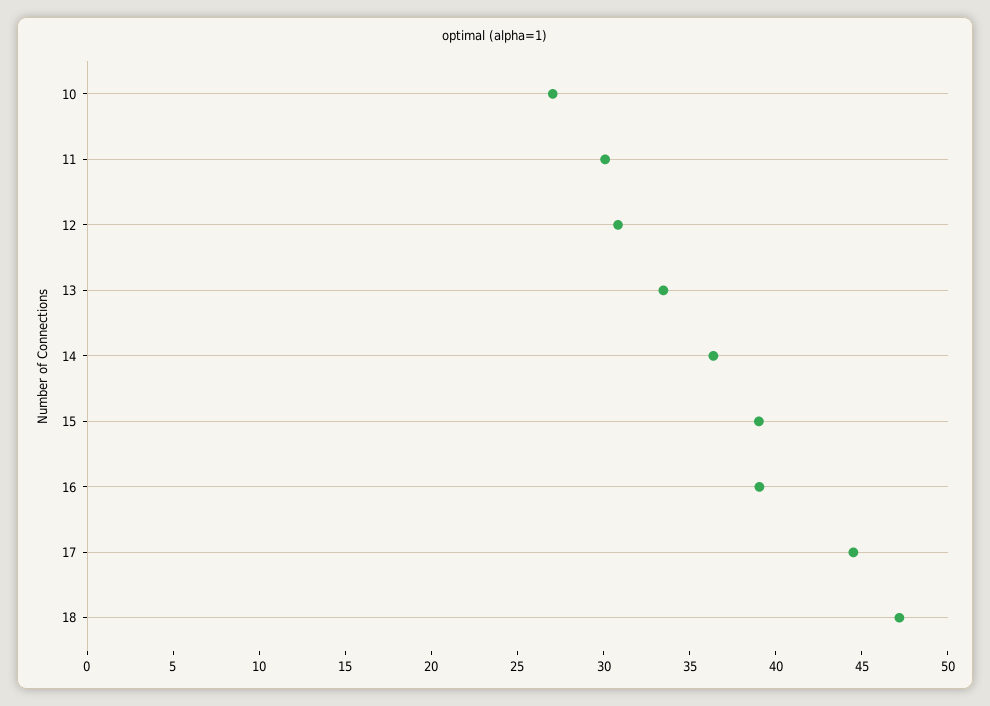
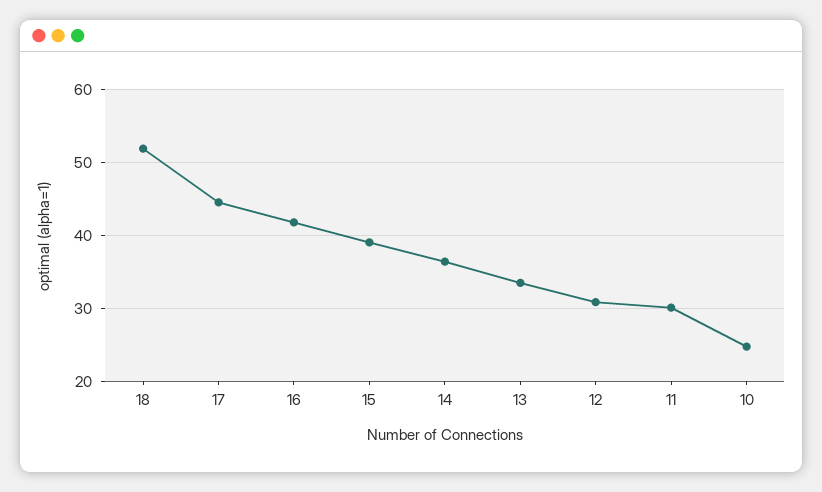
10: 27 -> 25
16: 39 -> 42
18: 47 -> 52

